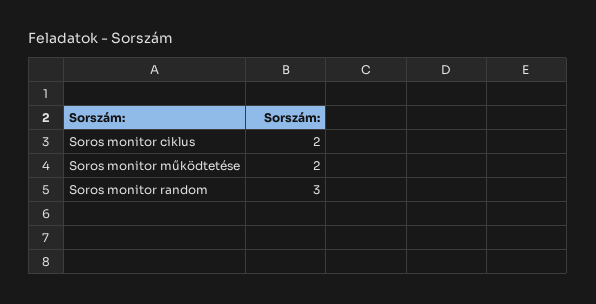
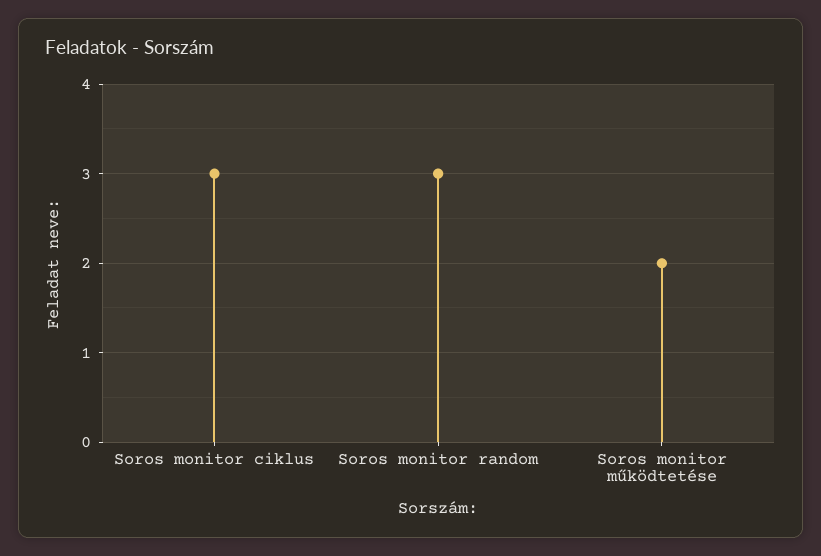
Soros monitor ciklus: 2 -> 3

